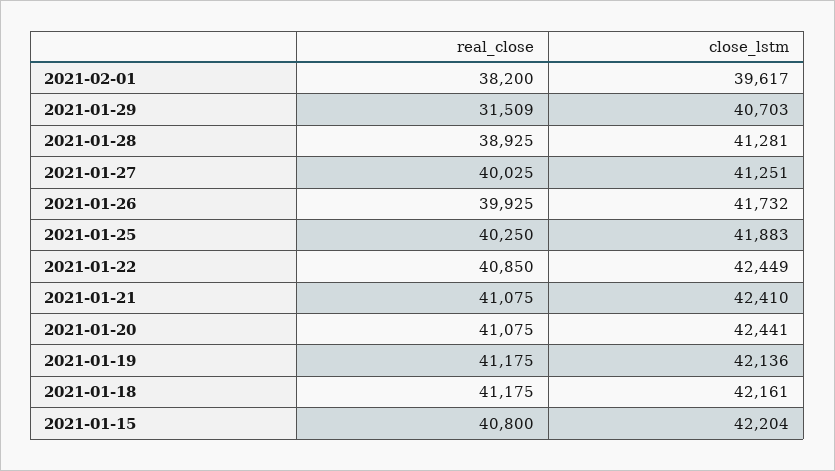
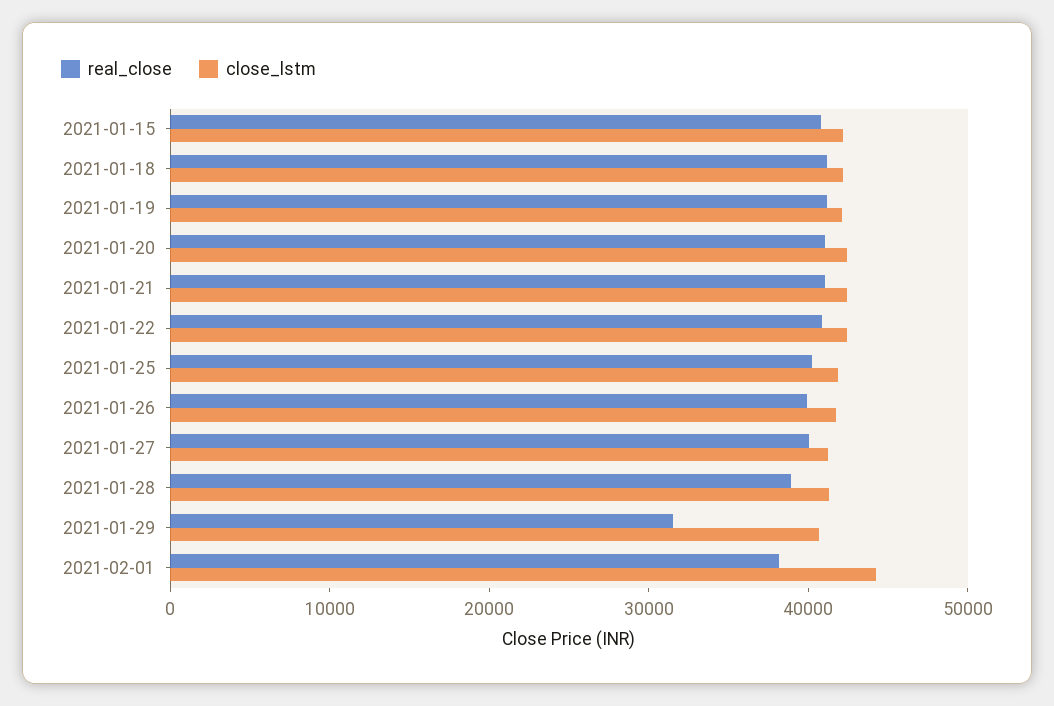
close_lstm, 2021-02-01: 39617 -> 44000

